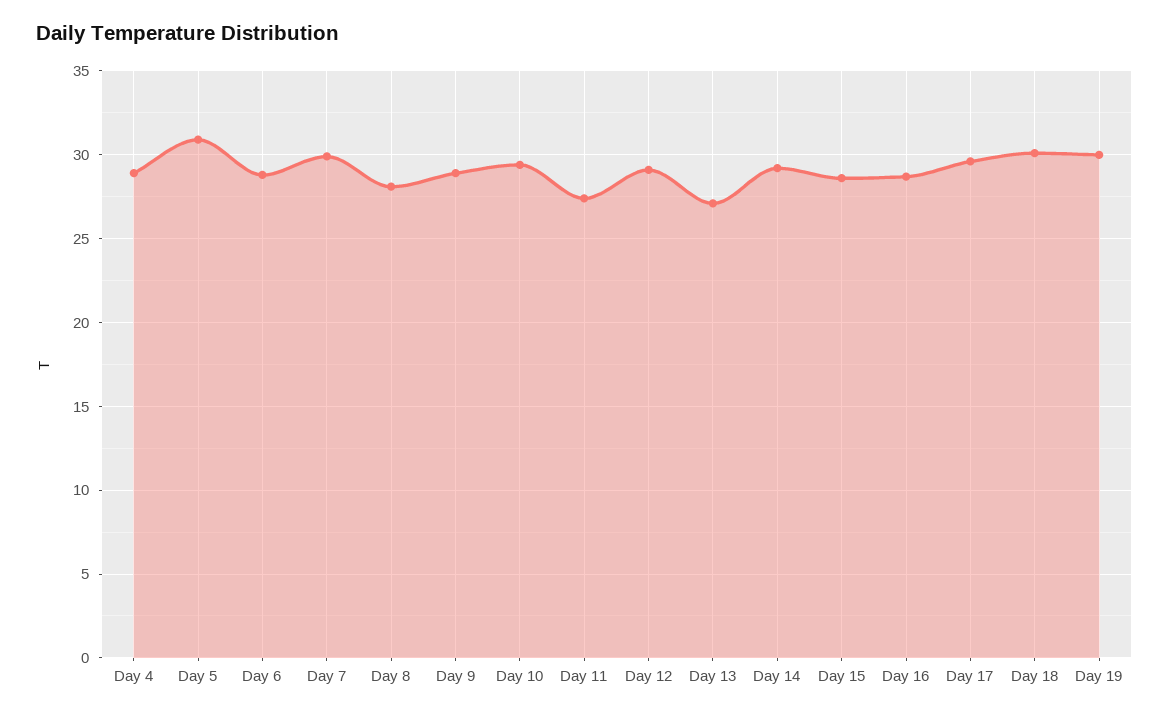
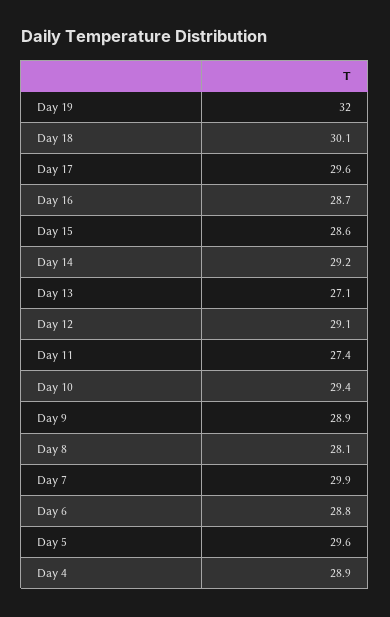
Day 5: 31 -> 29.6
Day 19: 30 -> 32

